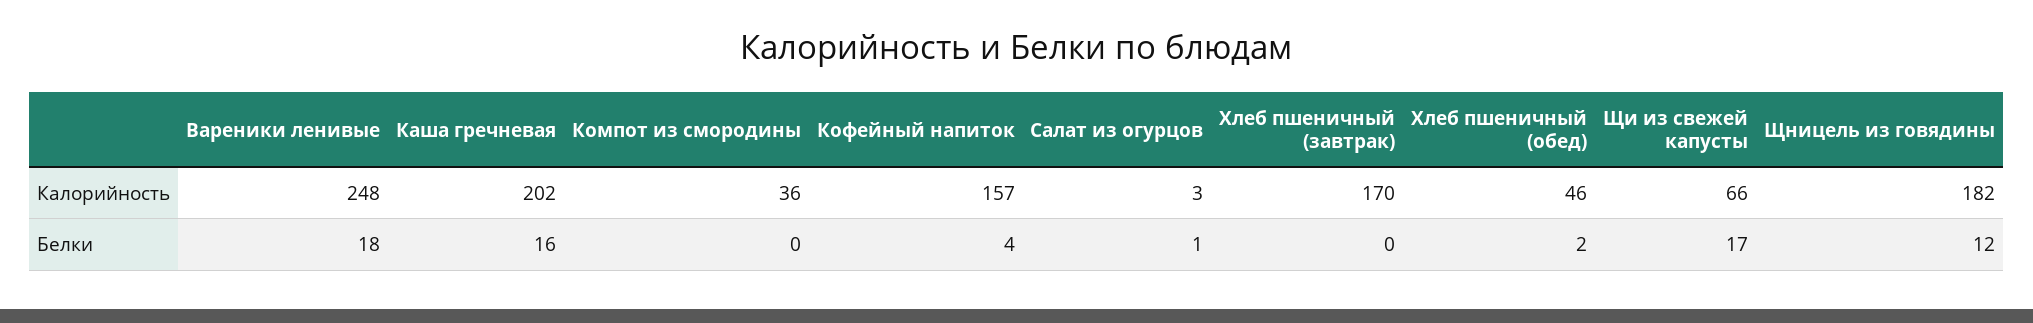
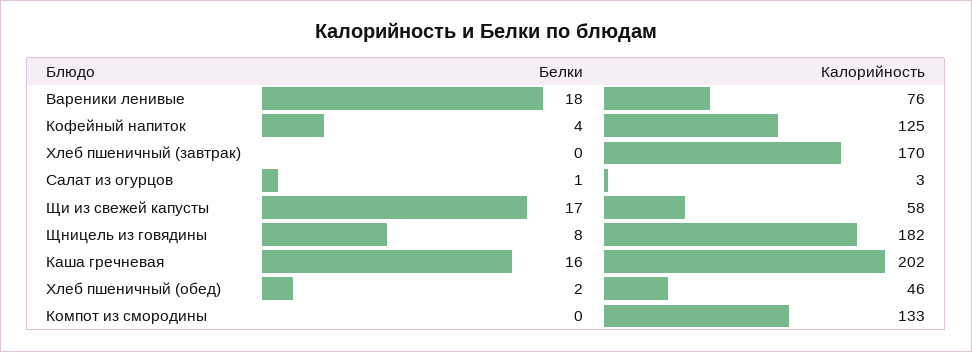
Вареники ленивые, Калорийность: 248 -> 76
Компот из смородины, Калорийность: 36 -> 133
Кофейный напиток, Калорийность: 157 -> 125
Щи из свежей капусты, Калорийность: 66 -> 58
Щницель из говядины, Белки: 12 -> 8

